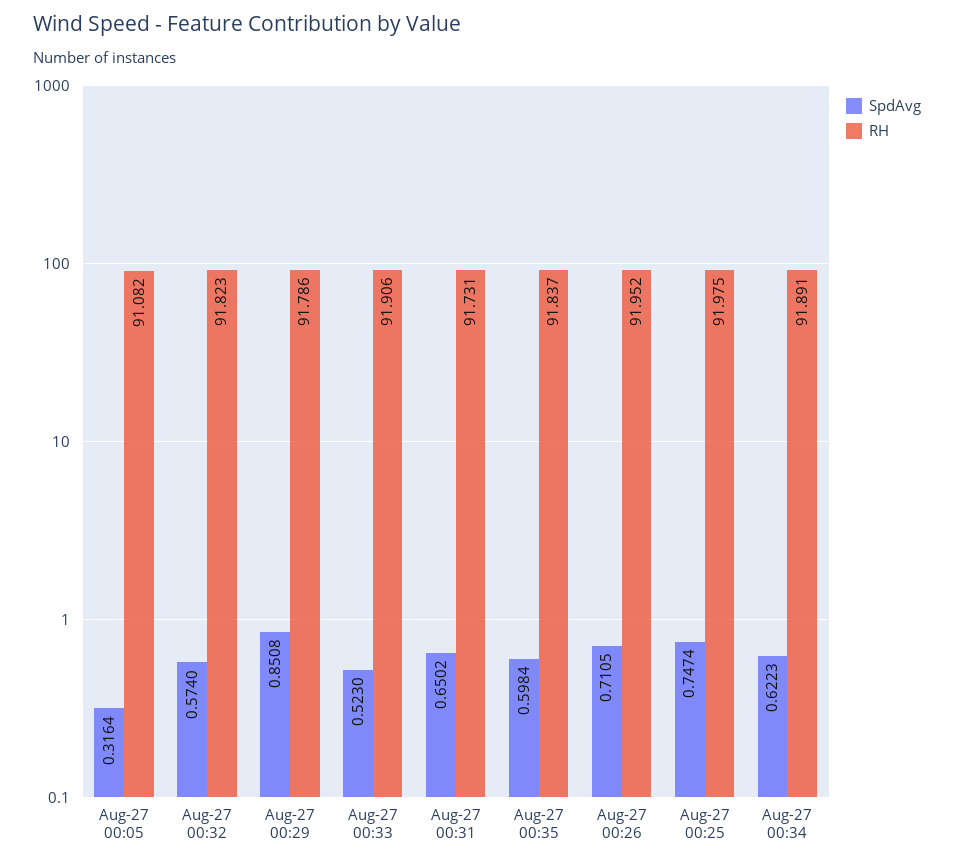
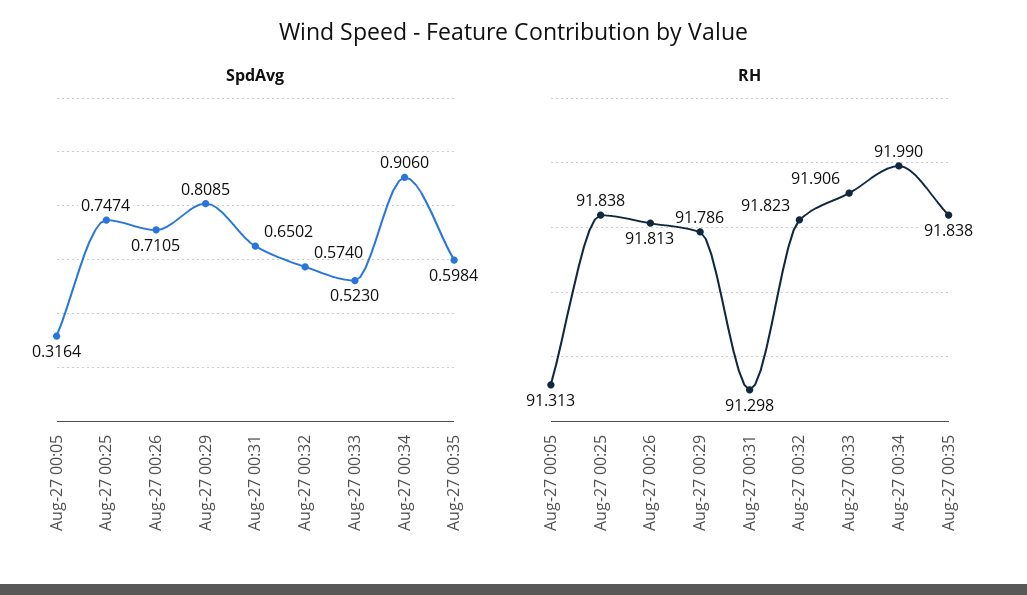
RH, Aug-27 00:05: 91.082 -> 91.313
SpdAvg, Aug-27 00:29: 0.8508 -> 0.8085
RH, Aug-27 00:31: 91.731 -> 91.298
RH, Aug-27 00:35: 91.837 -> 91.838
RH, Aug-27 00:26: 91.952 -> 91.813
RH, Aug-27 00:25: 91.975 -> 91.838
SpdAvg, Aug-27 00:34: 0.6223 -> 0.906
RH, Aug-27 00:34: 91.891 -> 91.99

